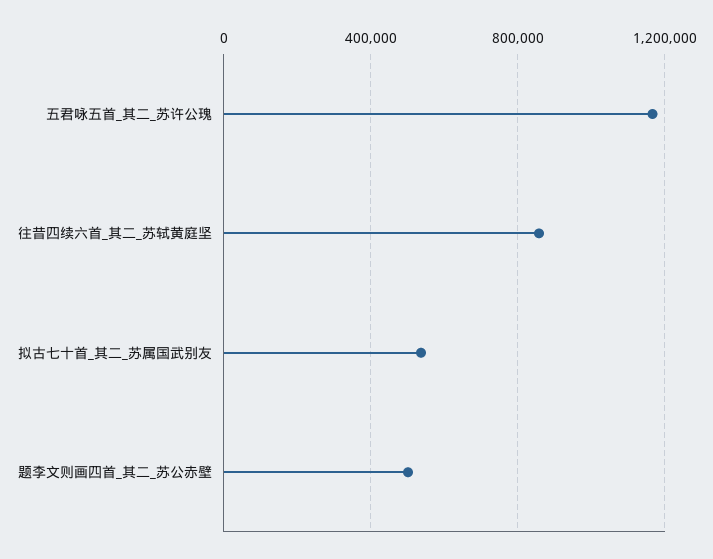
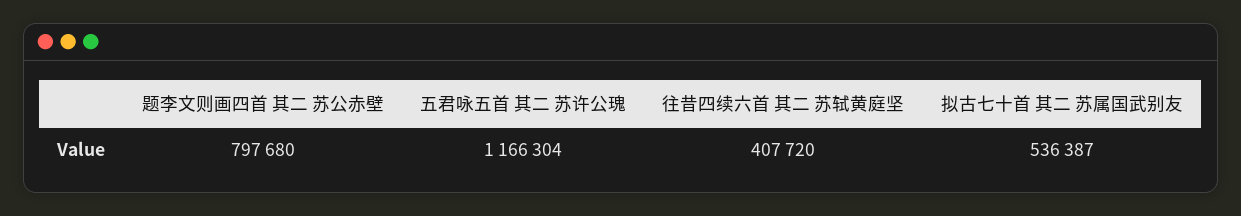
往昔四续六首_其二_苏轼黄庭坚: 850000 -> 407720
题李文则画四首_其二_苏公赤壁: 500000 -> 797680

